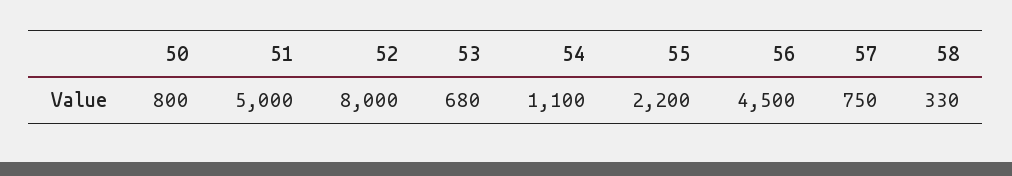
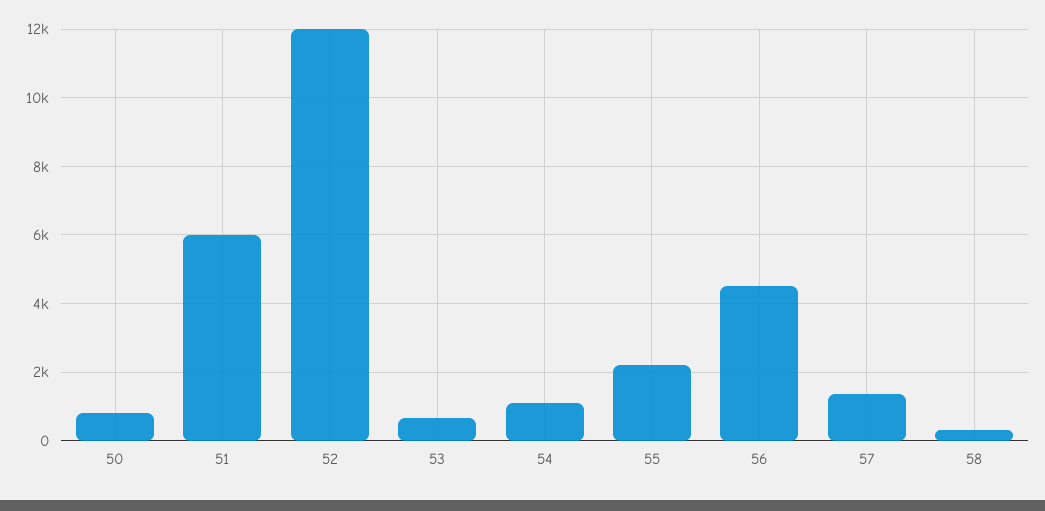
51: 5000 -> 6000
52: 8000 -> 12000
57: 750 -> 1400

